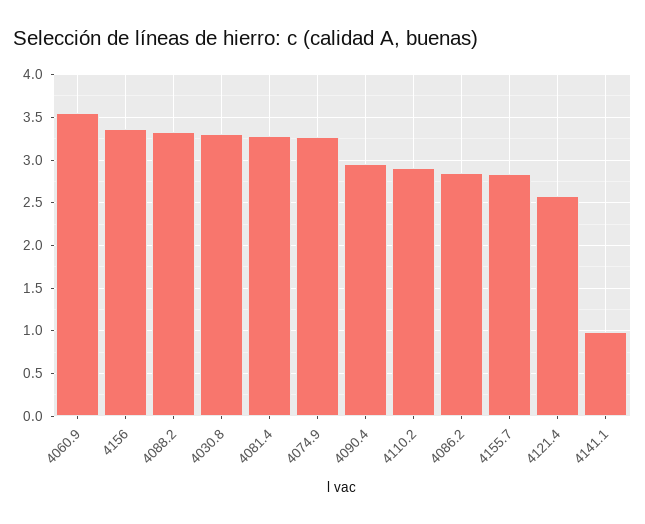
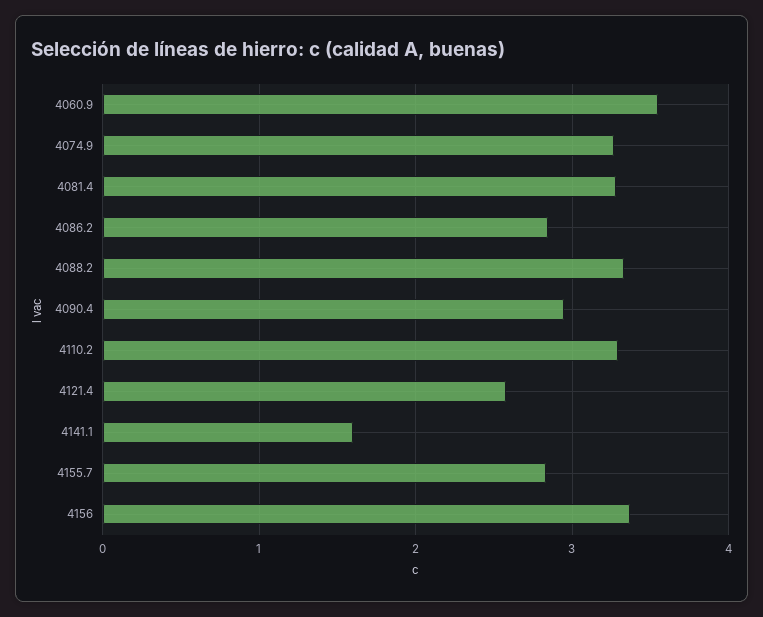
4030.8: 3.3 -> none
4110.2: 2.9 -> 3.3
4141.1: 1 -> 1.6

